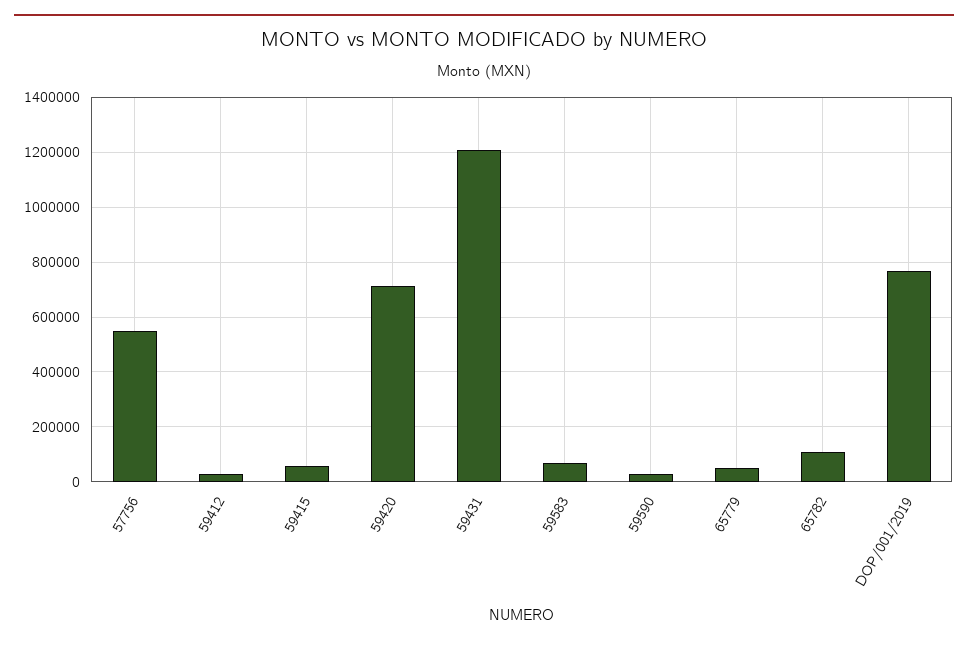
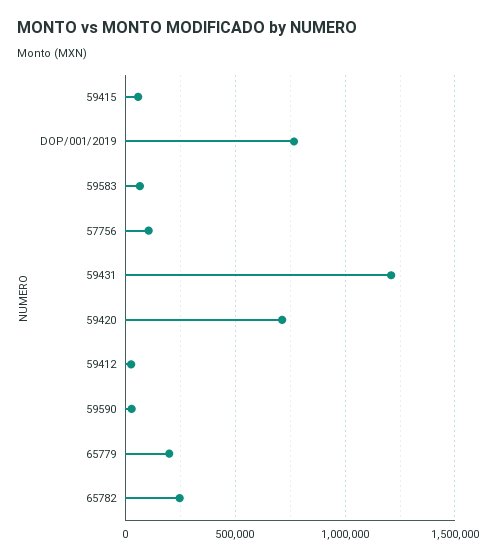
57756: 550000 -> 100000
65779: 50000 -> 200000
65782: 100000 -> 250000

